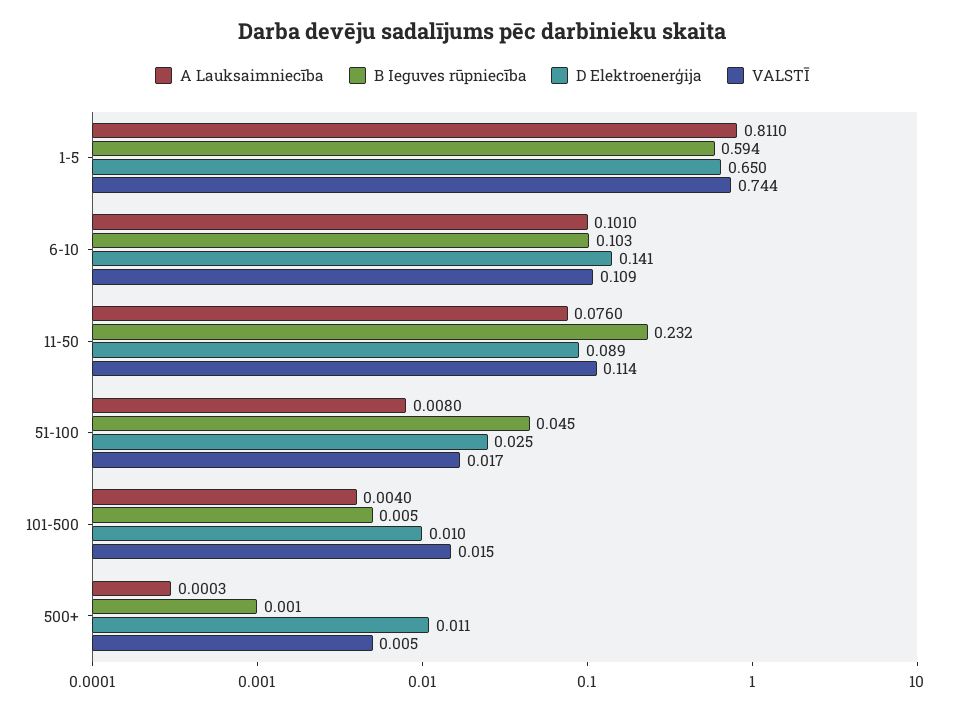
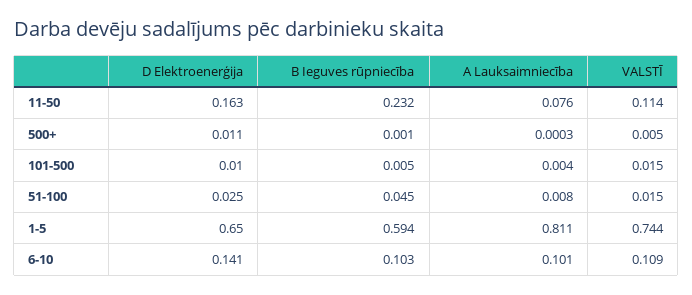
D Elektroenerģija, 11-50: 0.089 -> 0.163
VALSTĪ, 51-100: 0.017 -> 0.015

